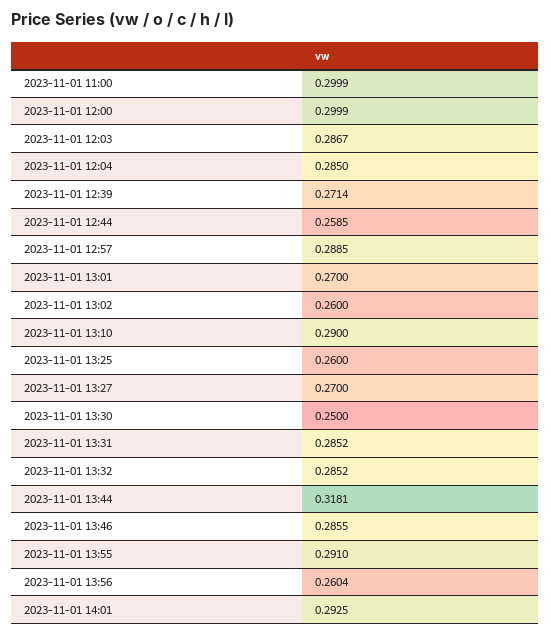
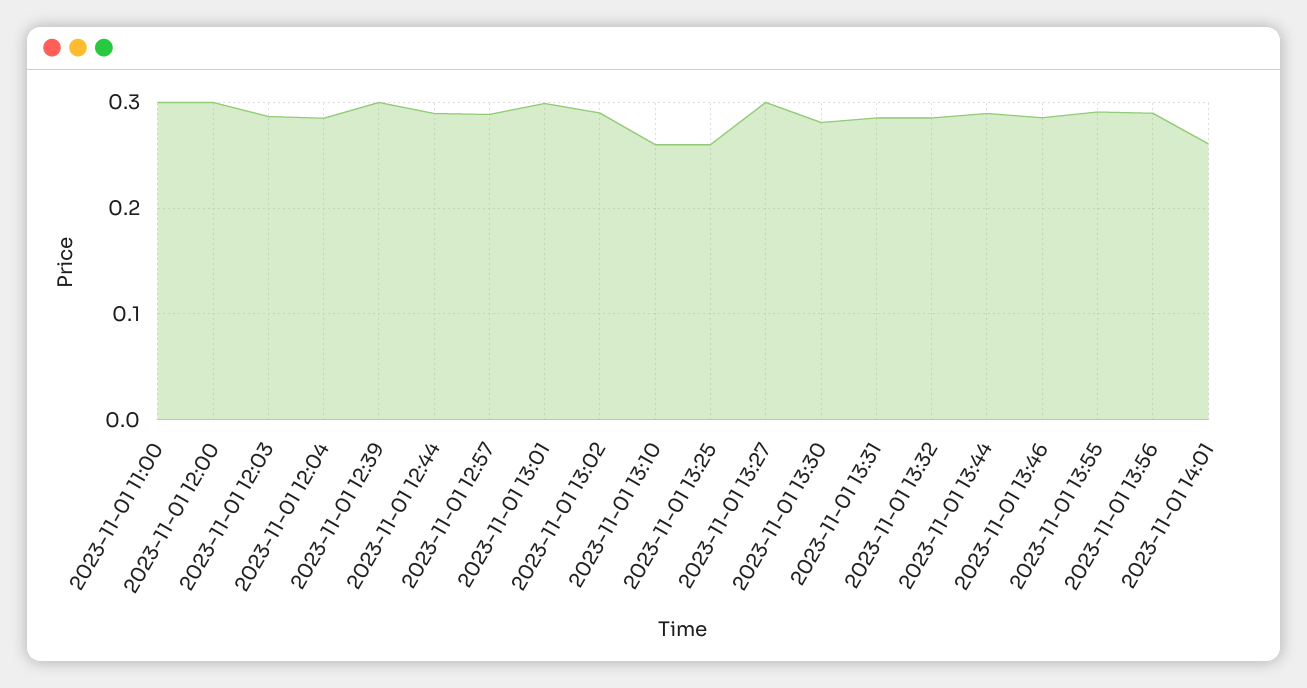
2023-11-01 12:39: 0.2714 -> 0.3
2023-11-01 12:44: 0.2585 -> 0.29
2023-11-01 13:01: 0.27 -> 0.3
2023-11-01 13:02: 0.26 -> 0.29
2023-11-01 13:10: 0.29 -> 0.26
2023-11-01 13:27: 0.27 -> 0.3
2023-11-01 13:30: 0.25 -> 0.28
2023-11-01 13:44: 0.3181 -> 0.29
2023-11-01 13:56: 0.2604 -> 0.29
2023-11-01 14:01: 0.2925 -> 0.26

